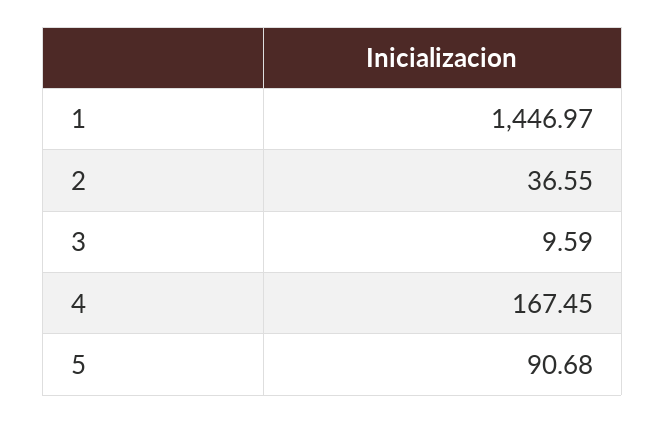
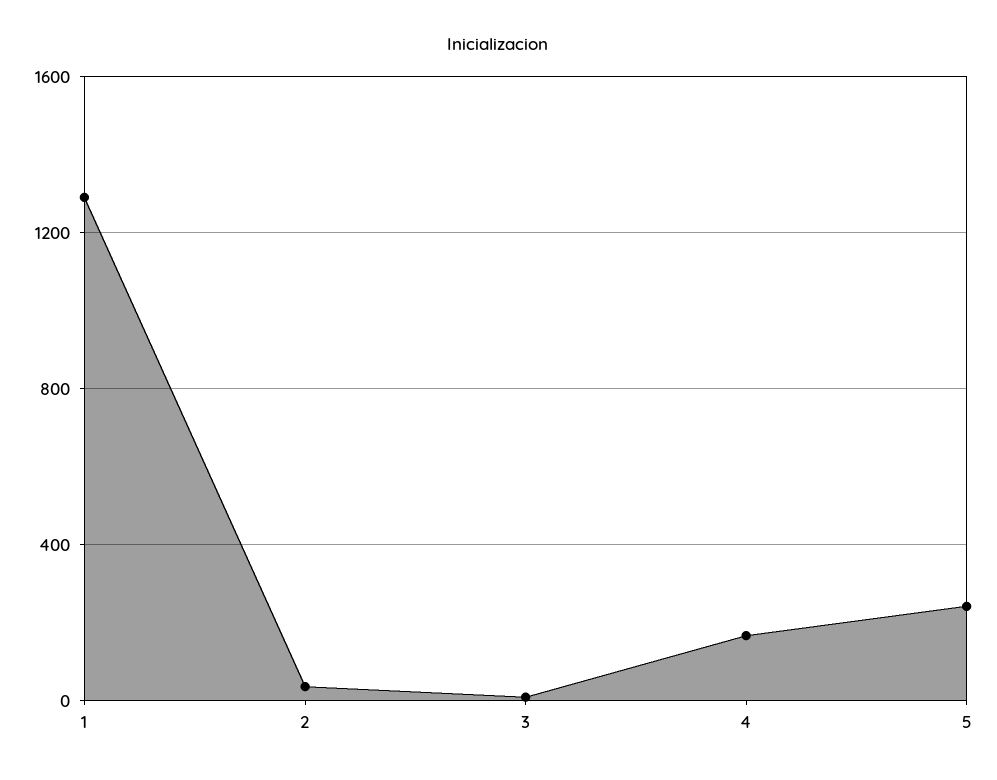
1: 1446.97 -> 1300
5: 90.68 -> 250

